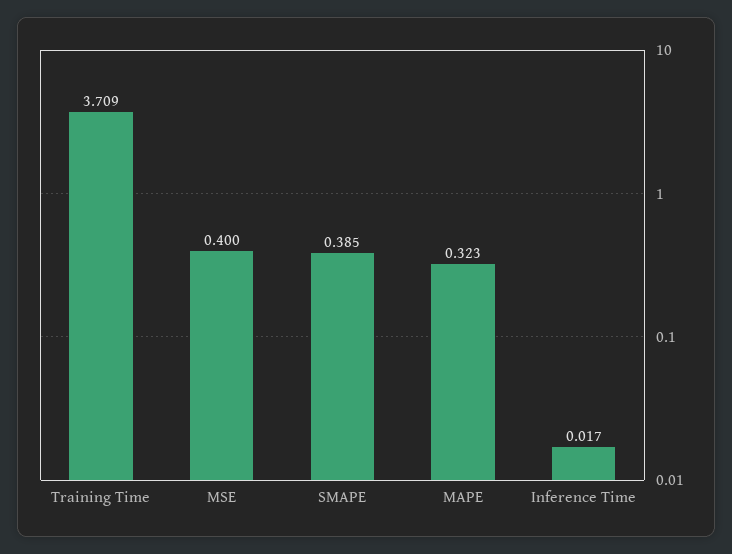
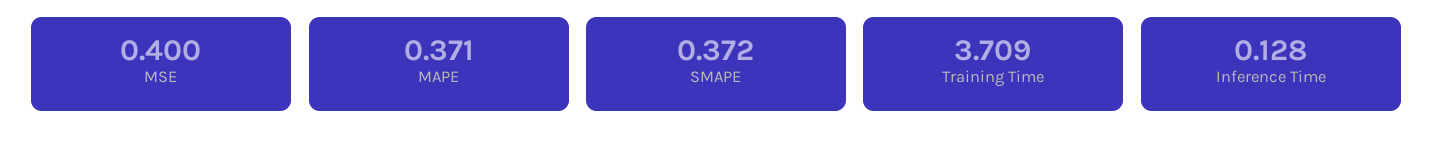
SMAPE: 0.385 -> 0.372
MAPE: 0.323 -> 0.371
Inference Time: 0.017 -> 0.128

